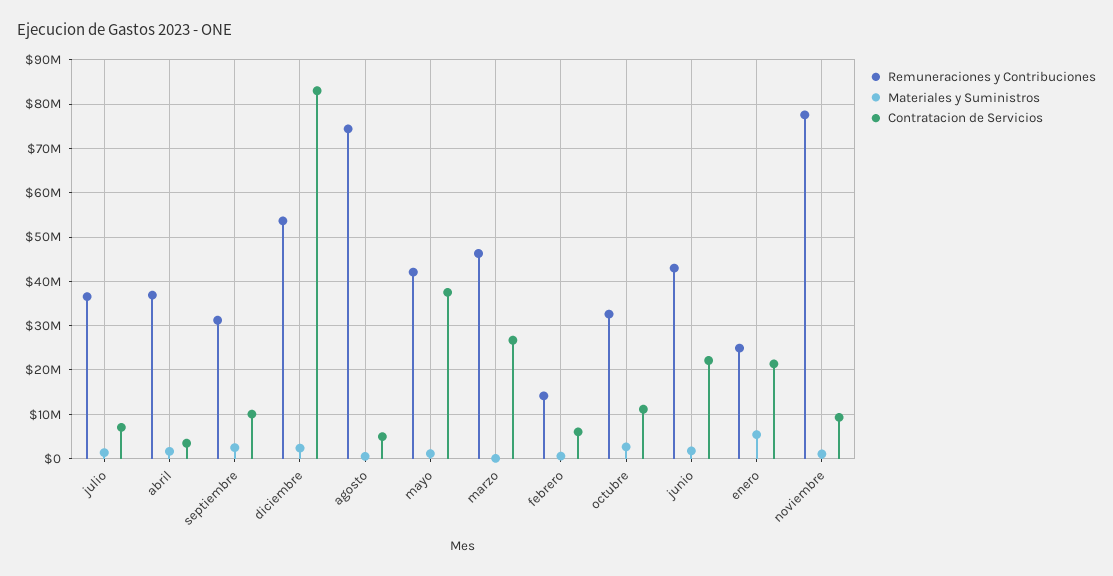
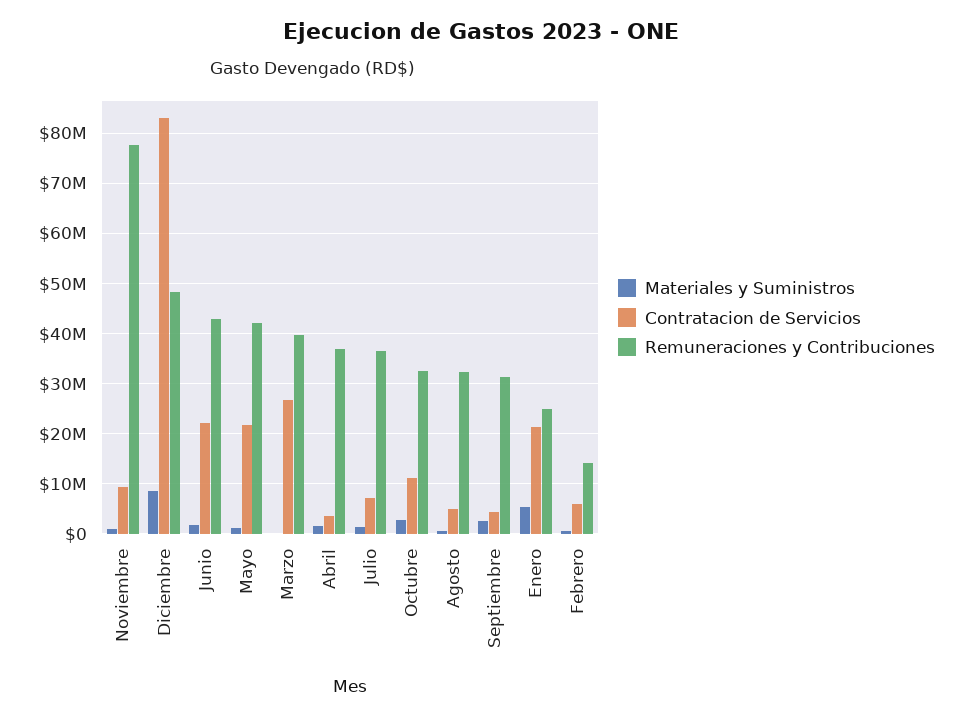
Contratacion de Servicios, septiembre: 10000000 -> 4000000
Remuneraciones y Contribuciones, diciembre: 54000000 -> 48000000
Materiales y Suministros, diciembre: 2000000 -> 8000000
Remuneraciones y Contribuciones, agosto: 74000000 -> 32000000
Contratacion de Servicios, mayo: 38000000 -> 22000000
Remuneraciones y Contribuciones, marzo: 46000000 -> 40000000

